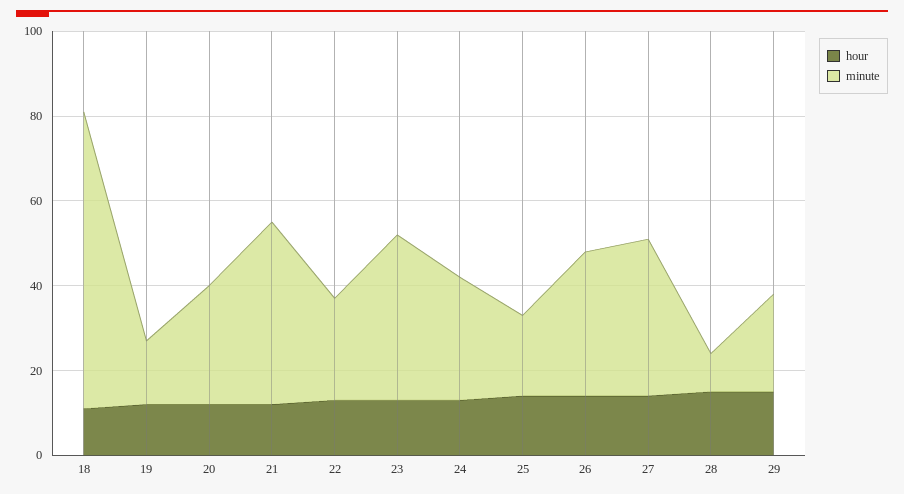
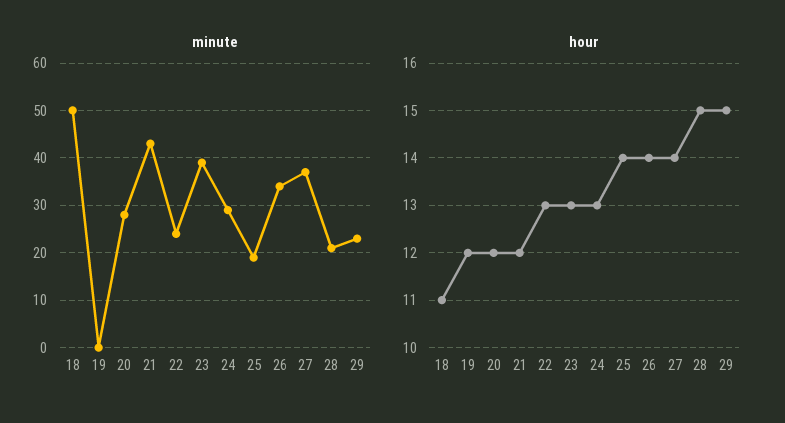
minute, 18: 70 -> 50
minute, 19: 15 -> 0
minute, 28: 10 -> 20

